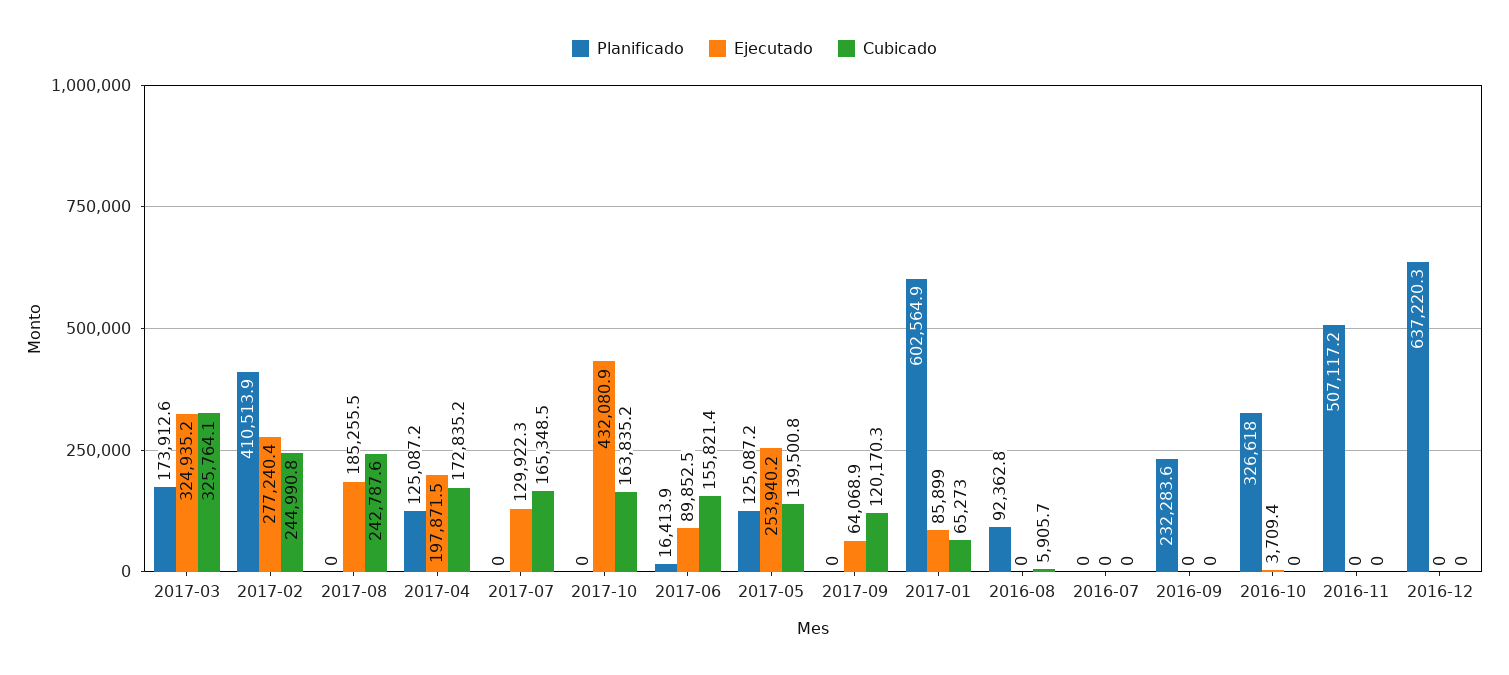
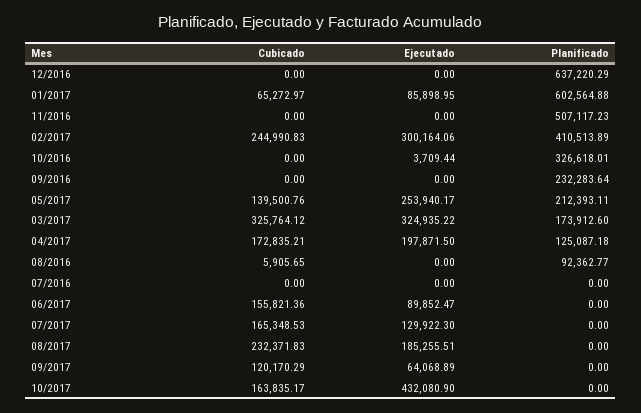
Ejecutado, 2017-02: 277240.4 -> 300164.06
Cubicado, 2017-08: 242787.6 -> 232371.83
Planificado, 2017-06: 16413.9 -> 0
Planificado, 2017-05: 125087.2 -> 212393.11

